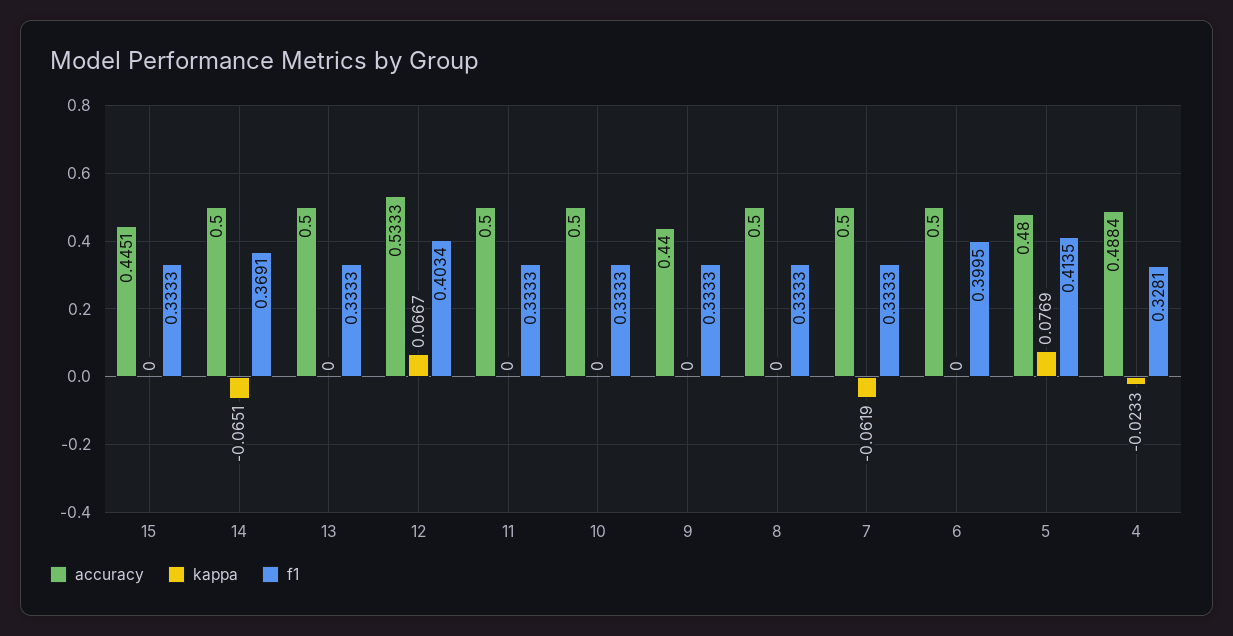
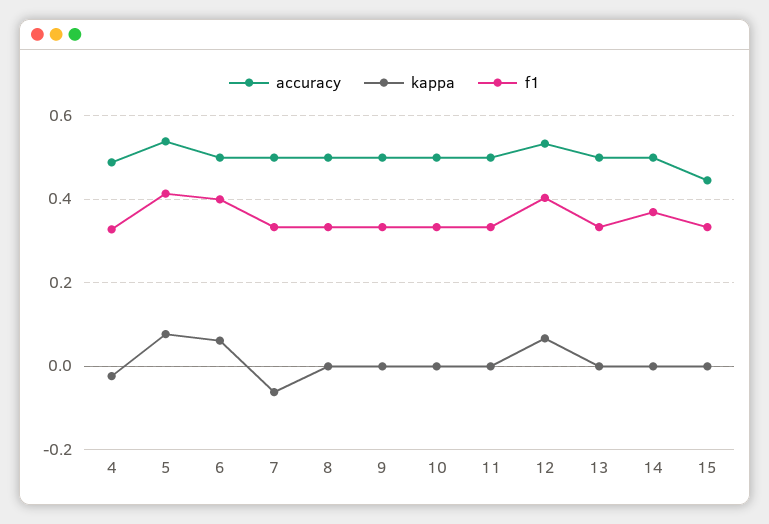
kappa, 14: -0.0651 -> 0
accuracy, 9: 0.44 -> 0.5
kappa, 6: 0 -> 0.06
accuracy, 5: 0.48 -> 0.54

